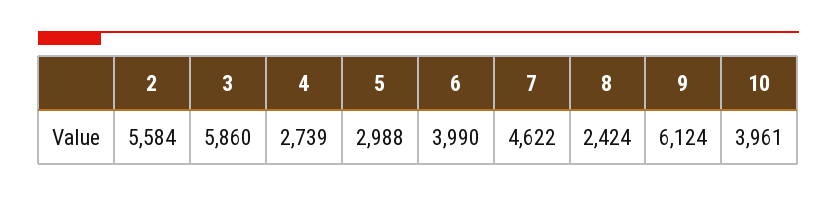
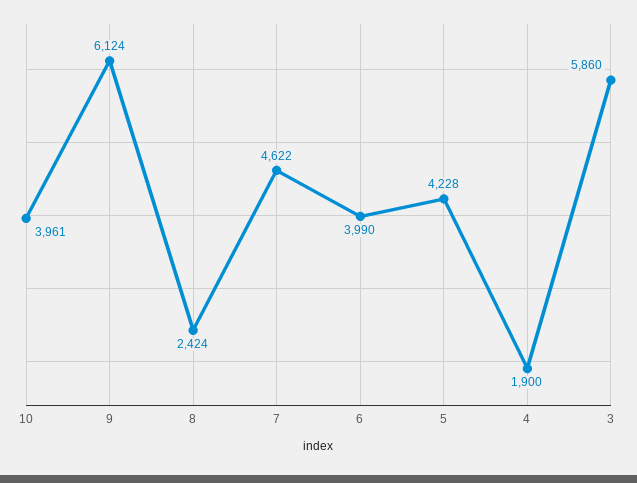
2: 5584 -> none
4: 2739 -> 1900
5: 2988 -> 4228

